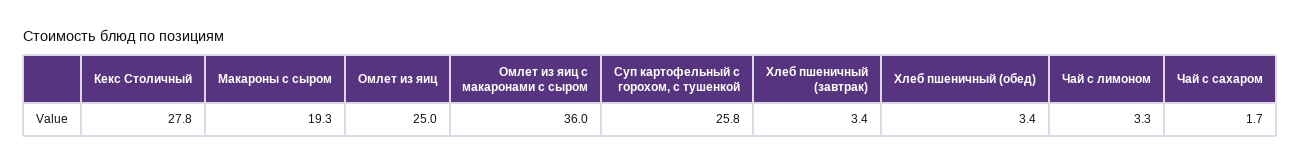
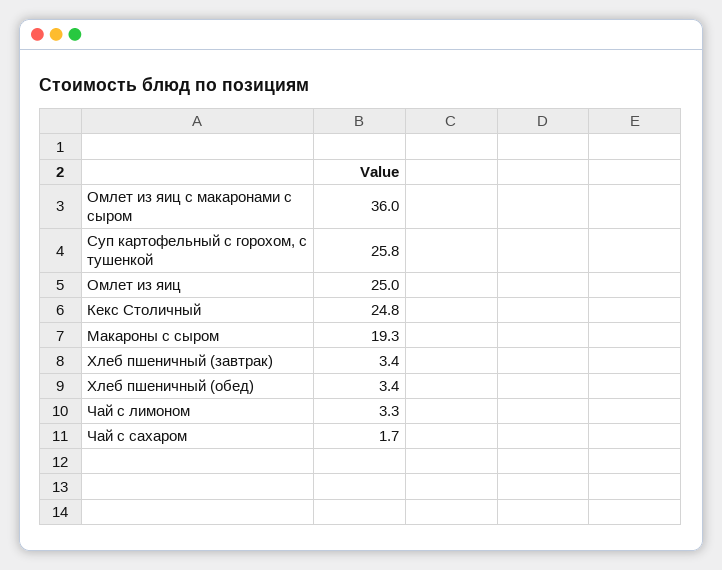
Кекс Столичный: 27.8 -> 24.8

